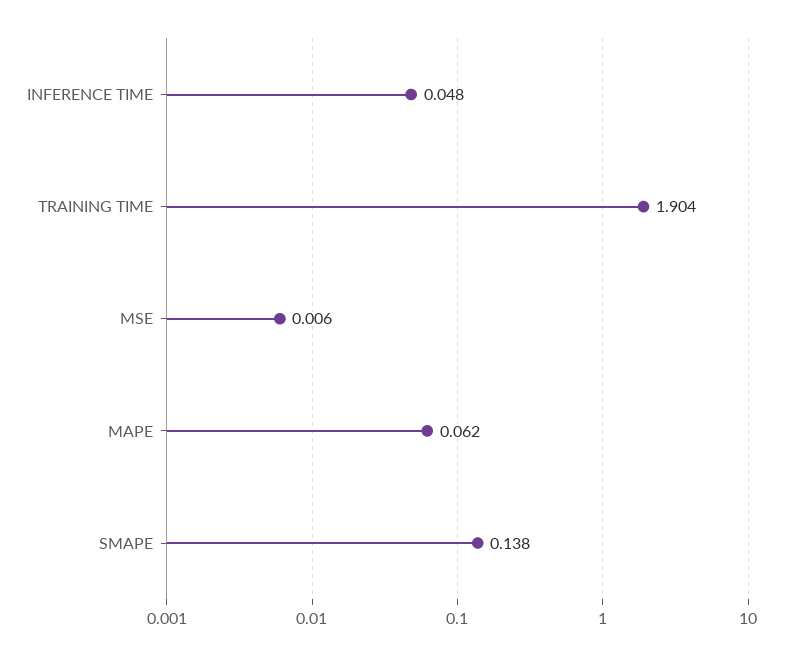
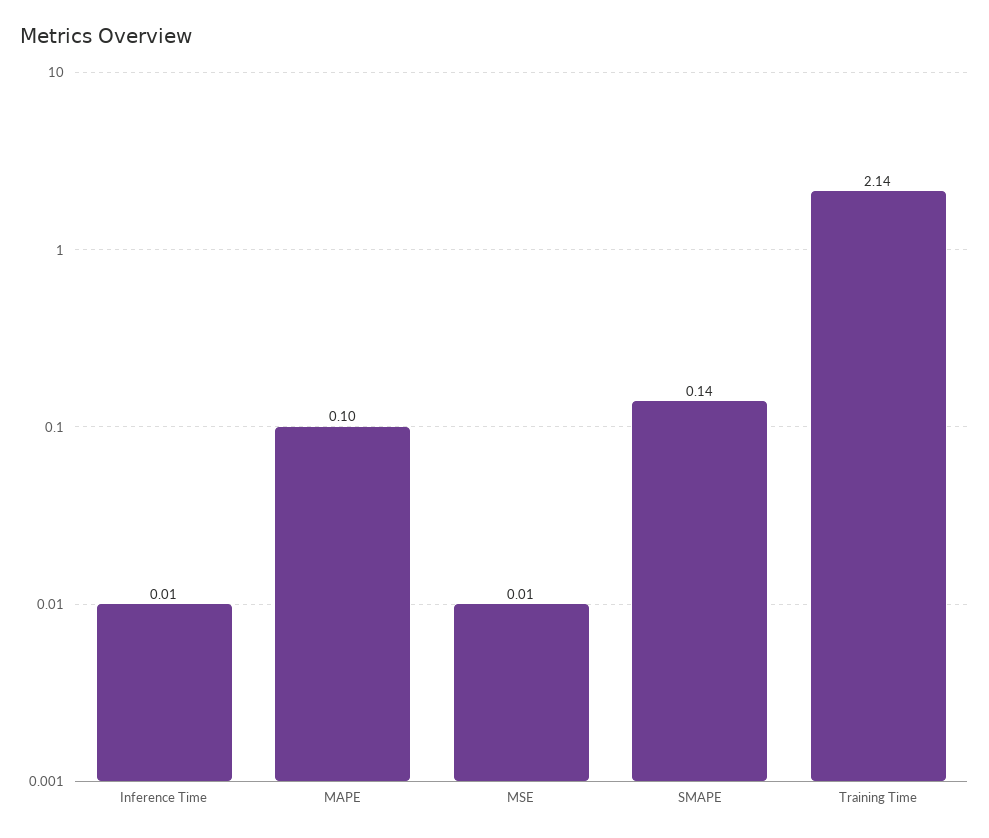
INFERENCE TIME: 0.048 -> 0.01
TRAINING TIME: 1.904 -> 2.14
MAPE: 0.062 -> 0.1

